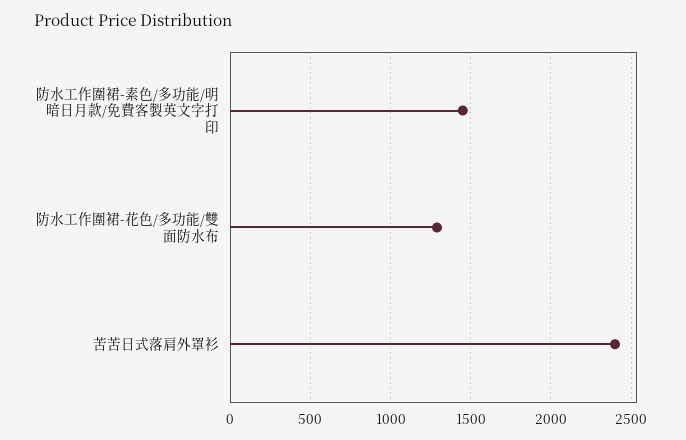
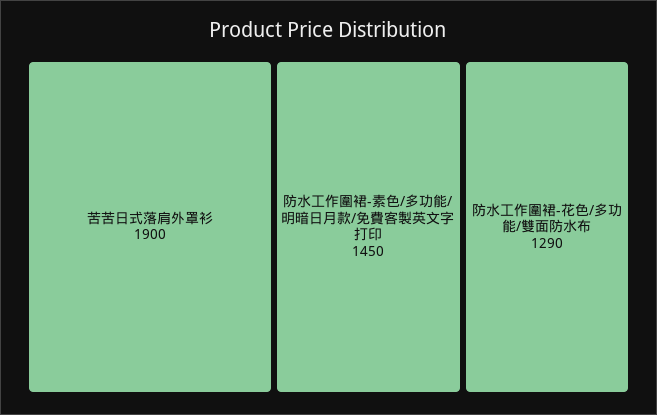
苦苦日式落肩外罩衫: 2400 -> 1900

